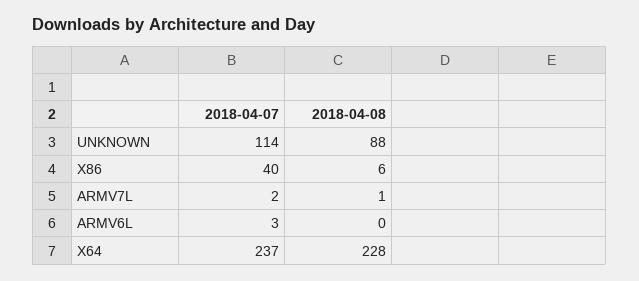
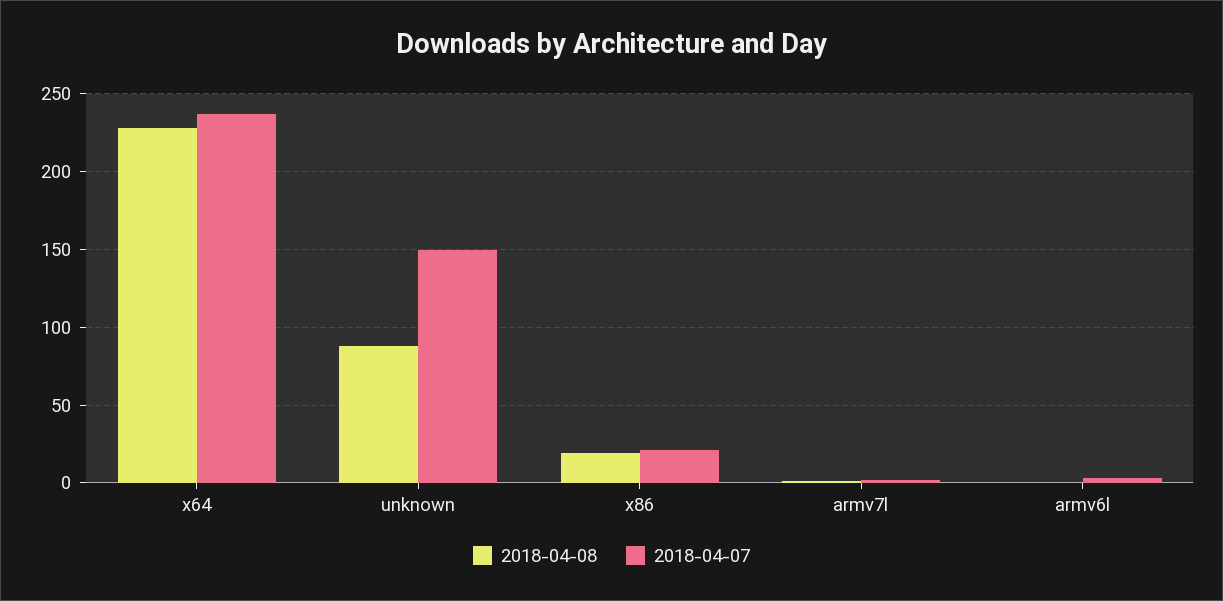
2018-04-07, UNKNOWN: 114 -> 150
2018-04-07, X86: 40 -> 20
2018-04-08, X86: 6 -> 20

